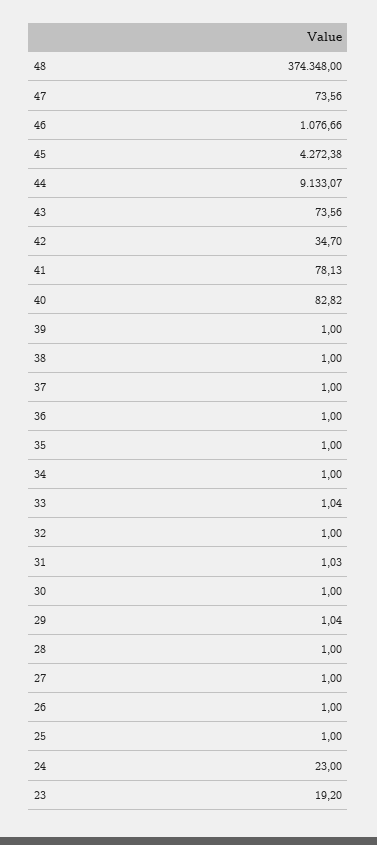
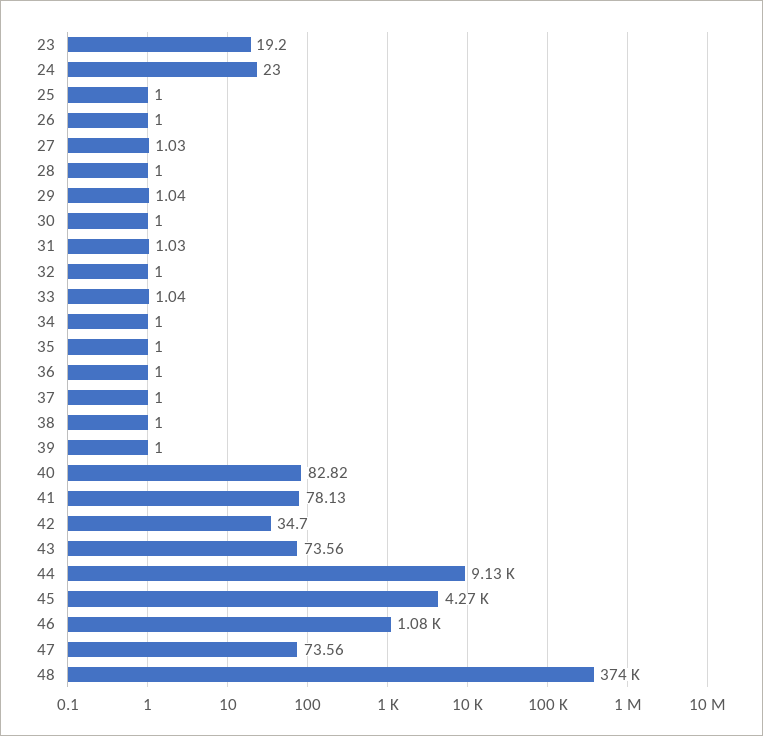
27: 1 -> 1.03

